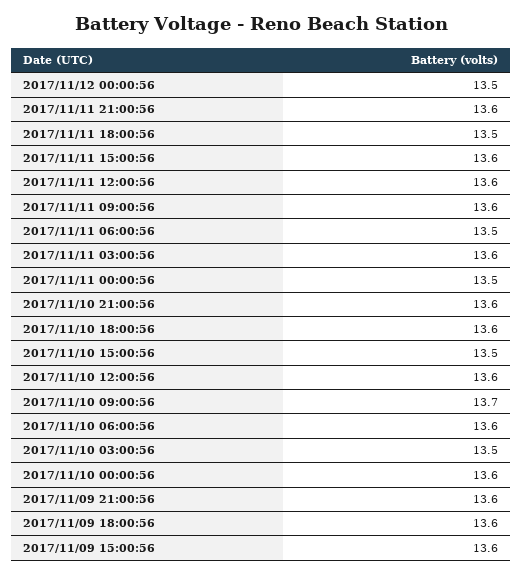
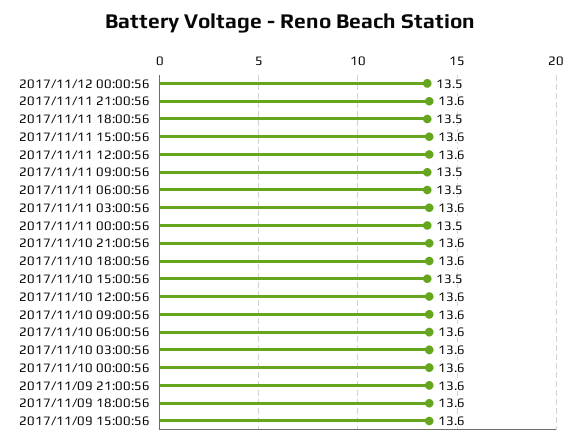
2017/11/11 09:00:56: 13.6 -> 13.5
2017/11/10 09:00:56: 13.7 -> 13.6
2017/11/10 03:00:56: 13.5 -> 13.6

